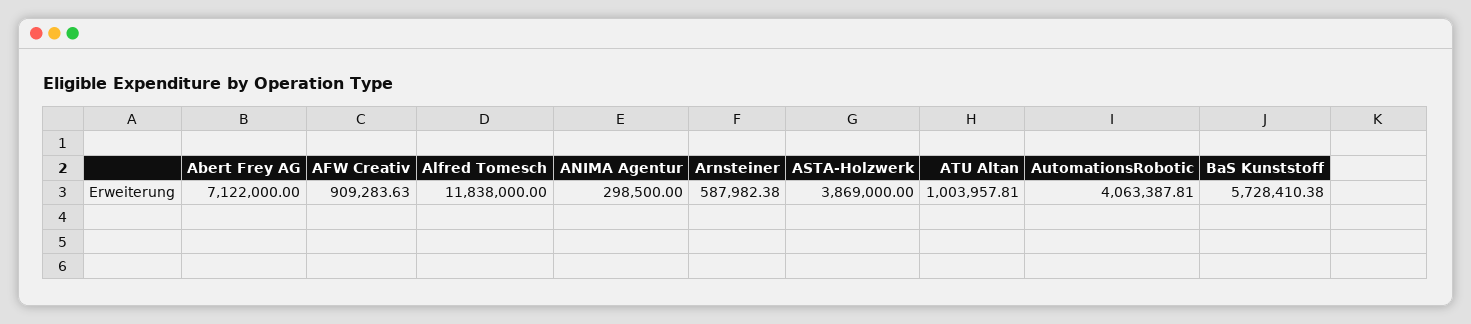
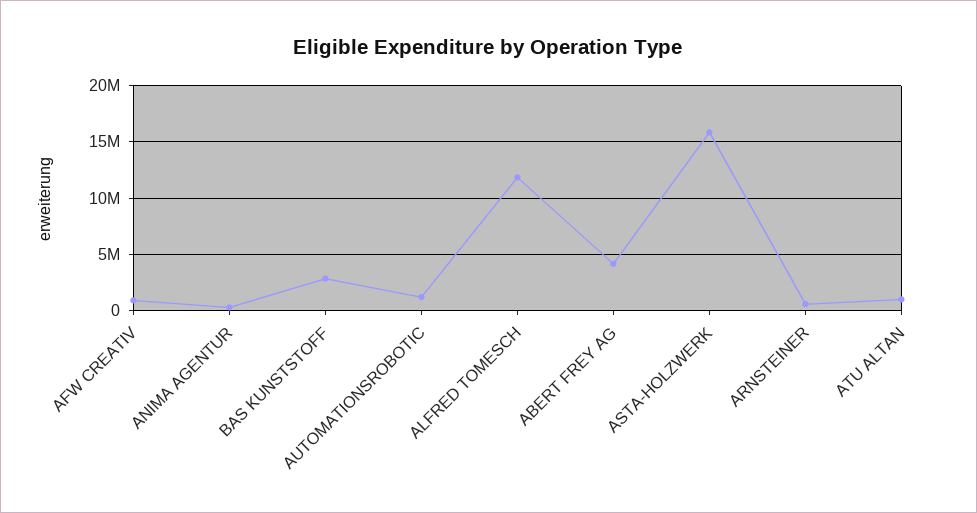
Abert Frey AG: 7122000 -> 4000000
ASTA-Holzwerk: 3869000 -> 16000000
AutomationsRobotic: 4063387.81 -> 1000000
BaS Kunststoff: 5728410.38 -> 3000000

